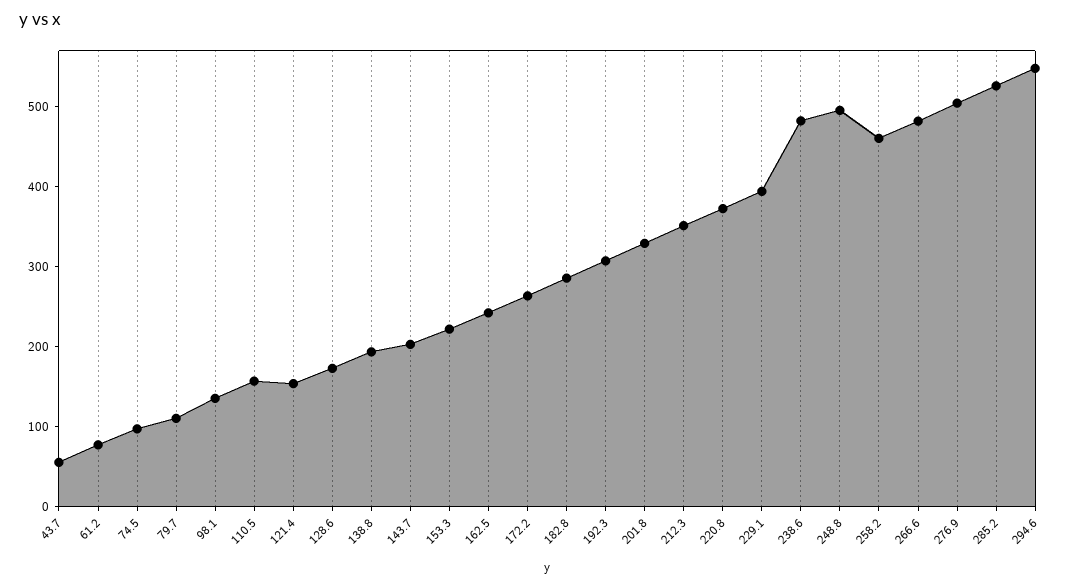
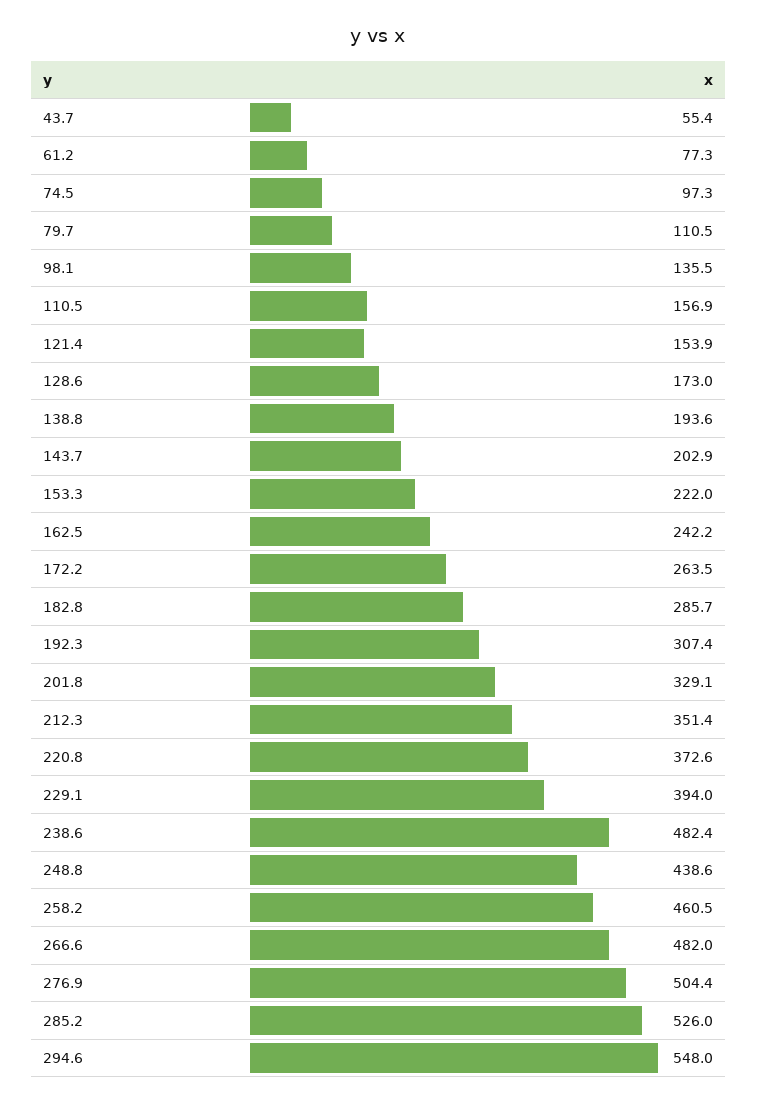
248.8: 500 -> 438.6

